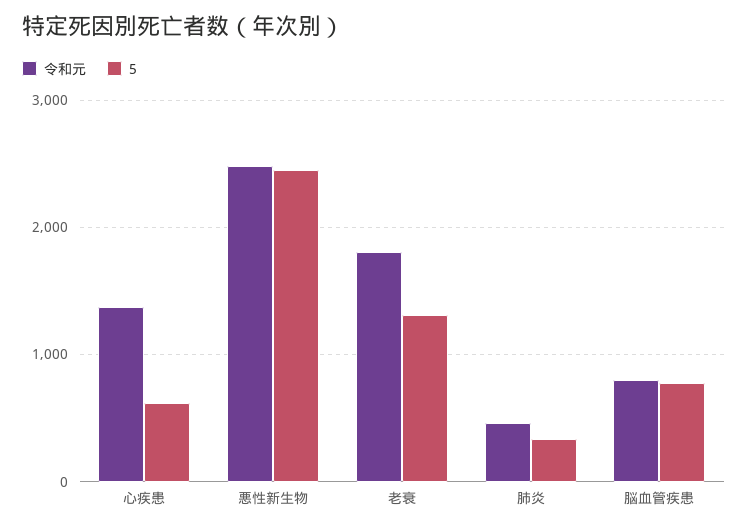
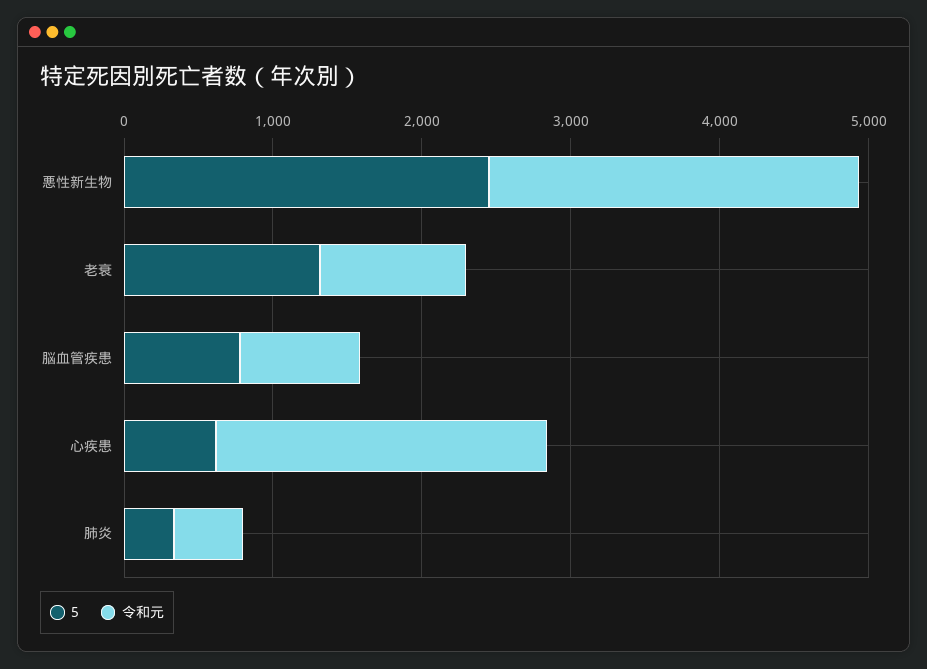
令和元, 心疾患: 1400 -> 2200
令和元, 老衰: 1800 -> 1000

